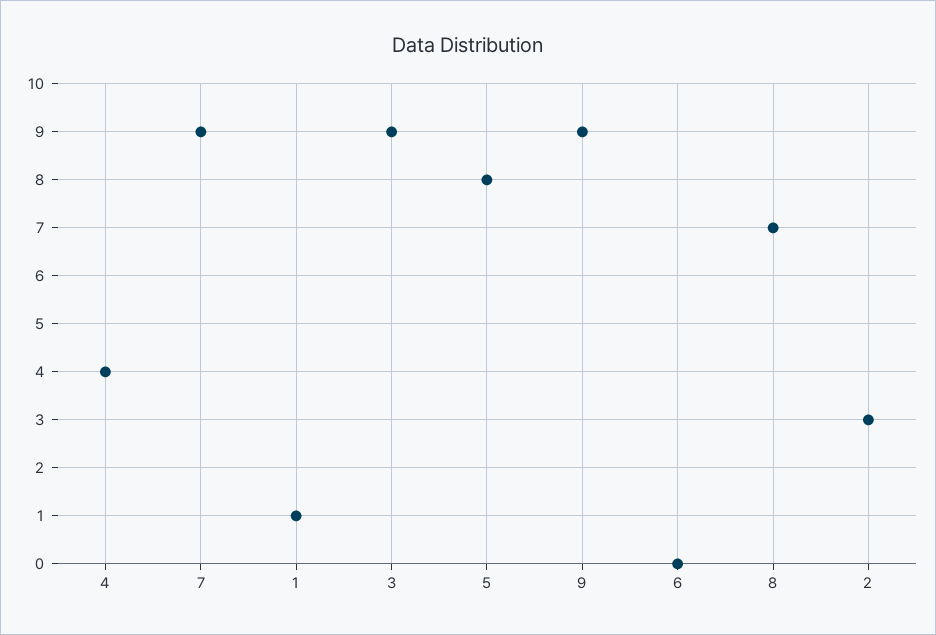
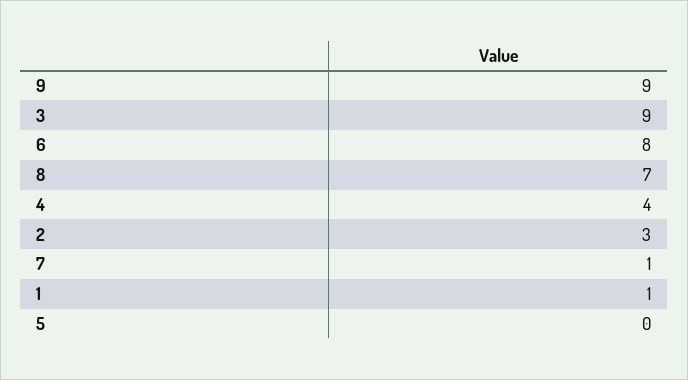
7: 9 -> 1
5: 8 -> 0
6: 0 -> 8

